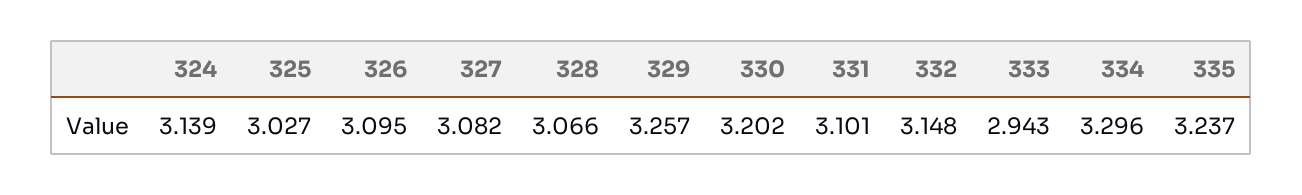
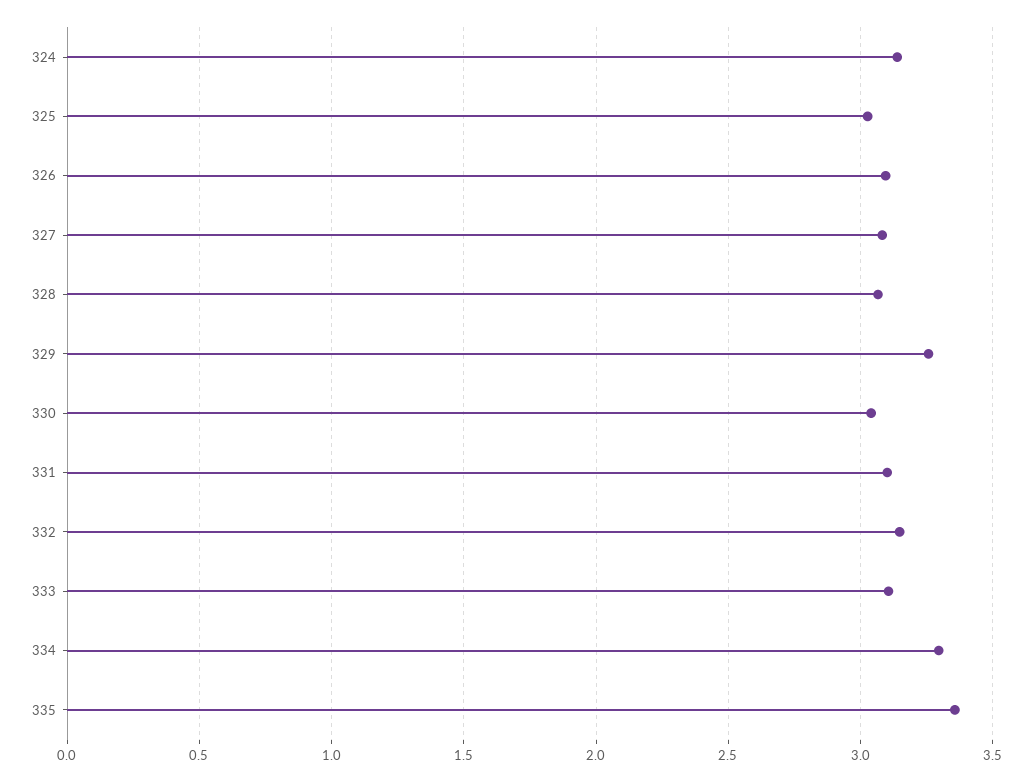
330: 3.202 -> 3.05
333: 2.943 -> 3.1
335: 3.237 -> 3.35

